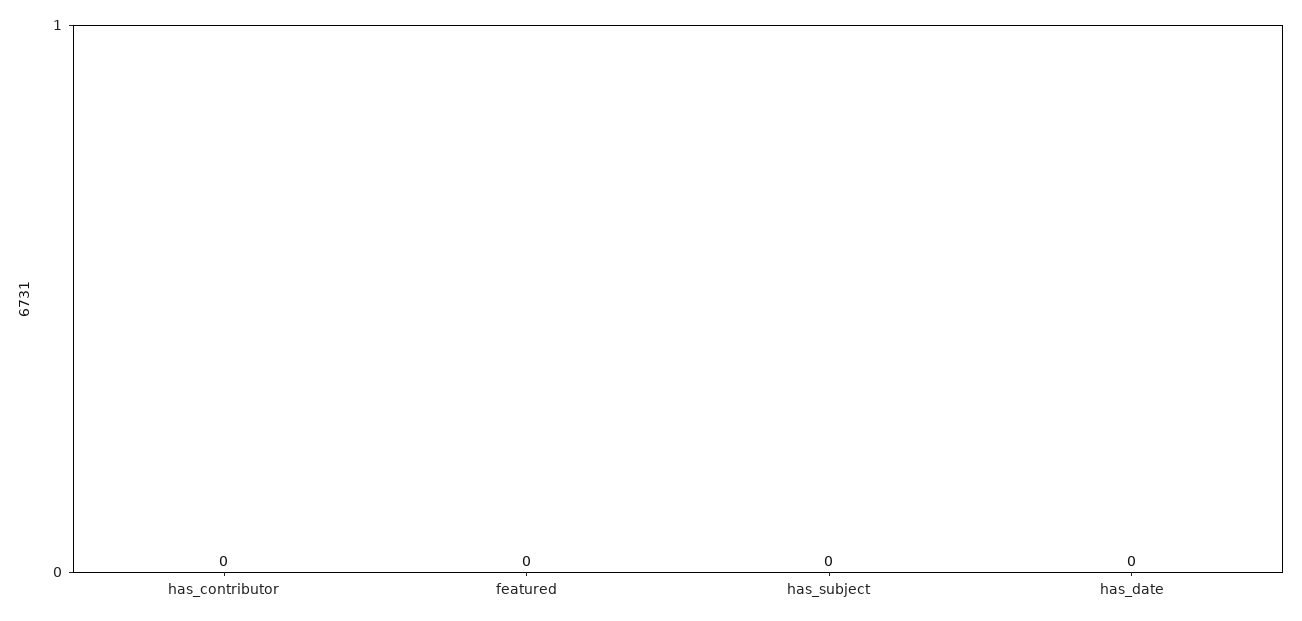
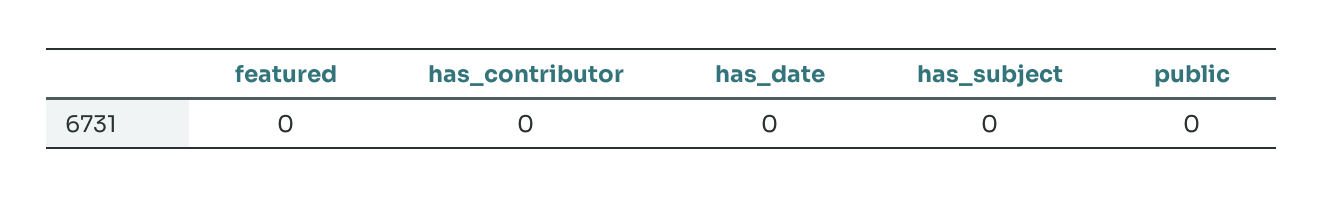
public: none -> 0

